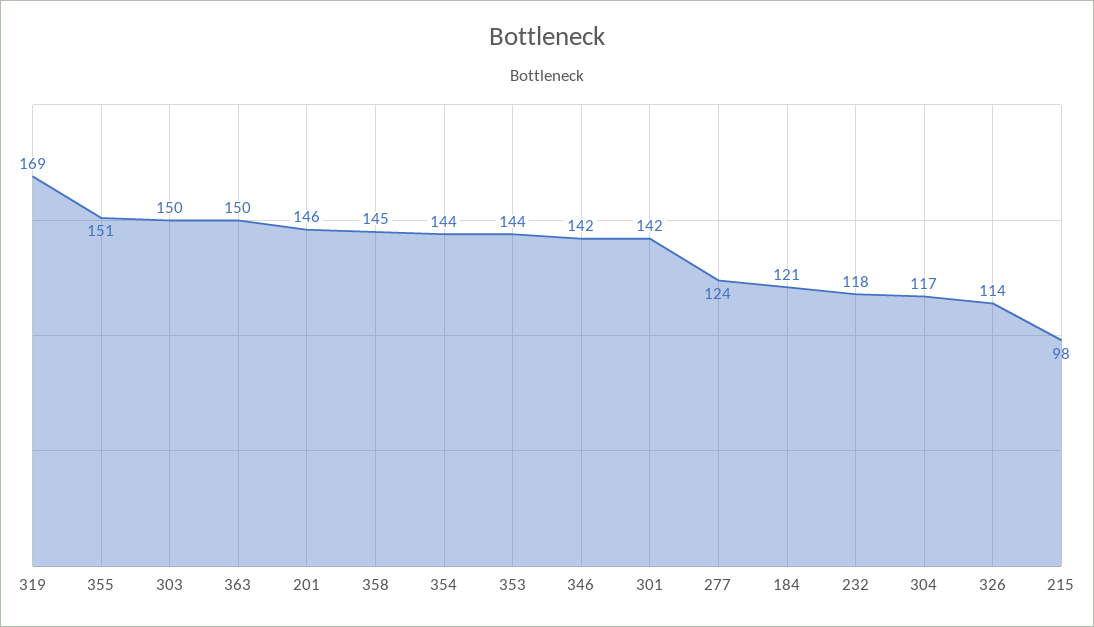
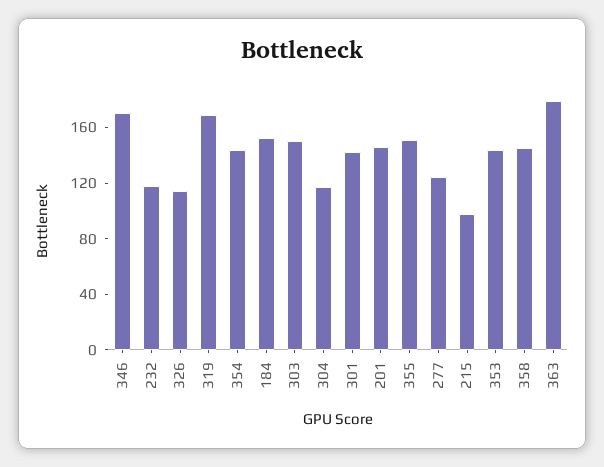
363: 150 -> 180
346: 142 -> 170
184: 121 -> 150

